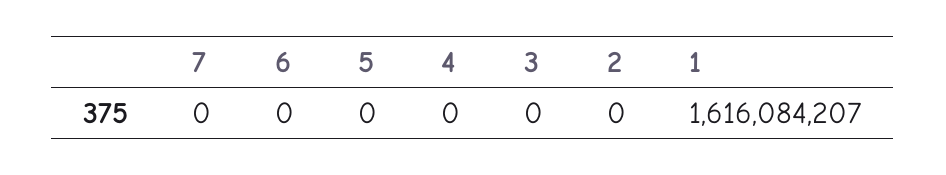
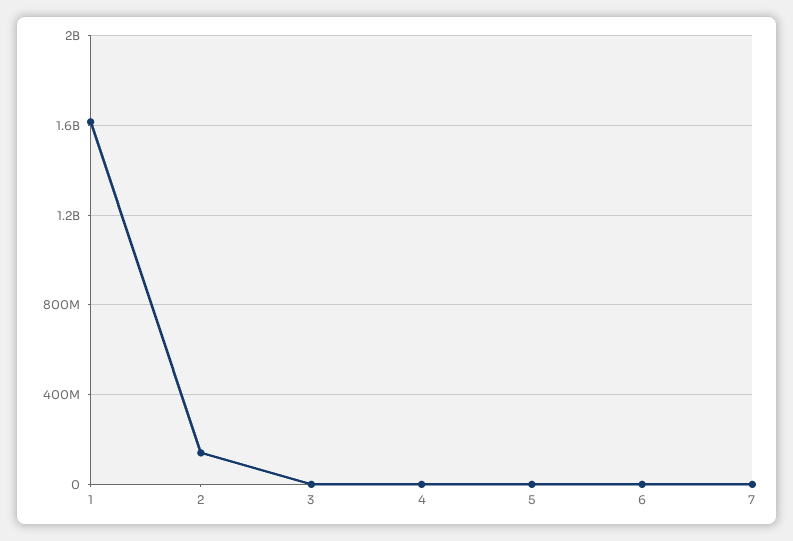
2: 0 -> 150000000

